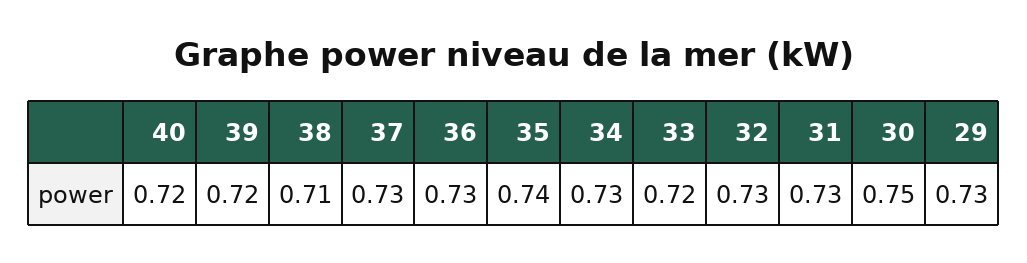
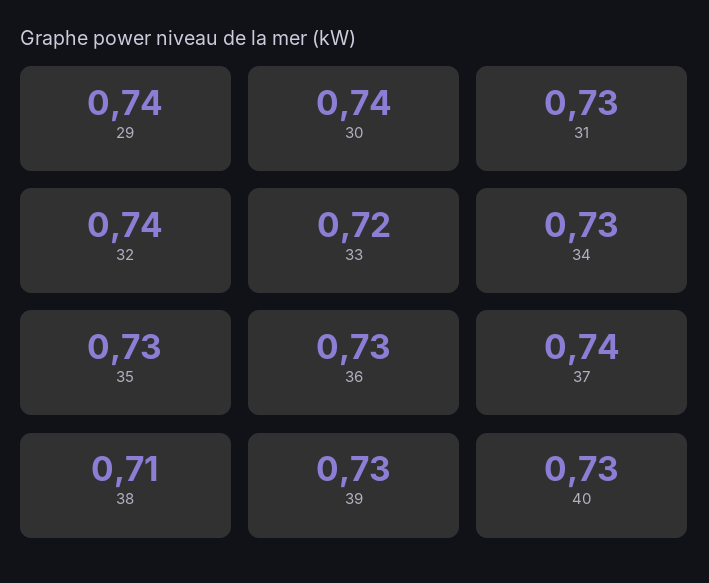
40: 0.72 -> 0.73
39: 0.72 -> 0.73
37: 0.73 -> 0.74
35: 0.74 -> 0.73
32: 0.73 -> 0.74
30: 0.75 -> 0.74
29: 0.73 -> 0.74

